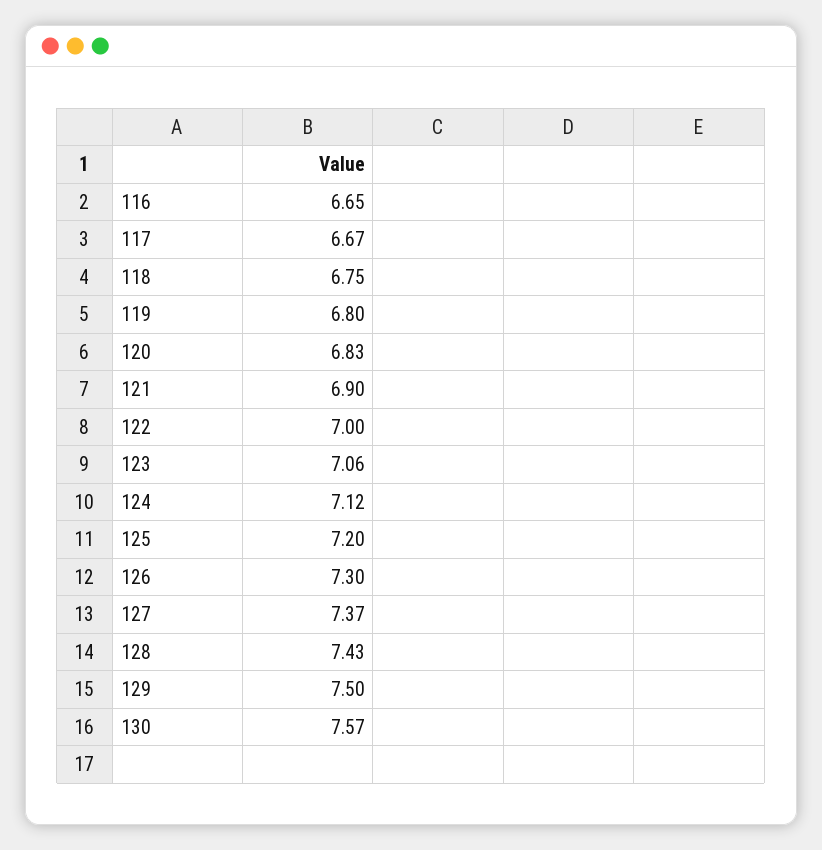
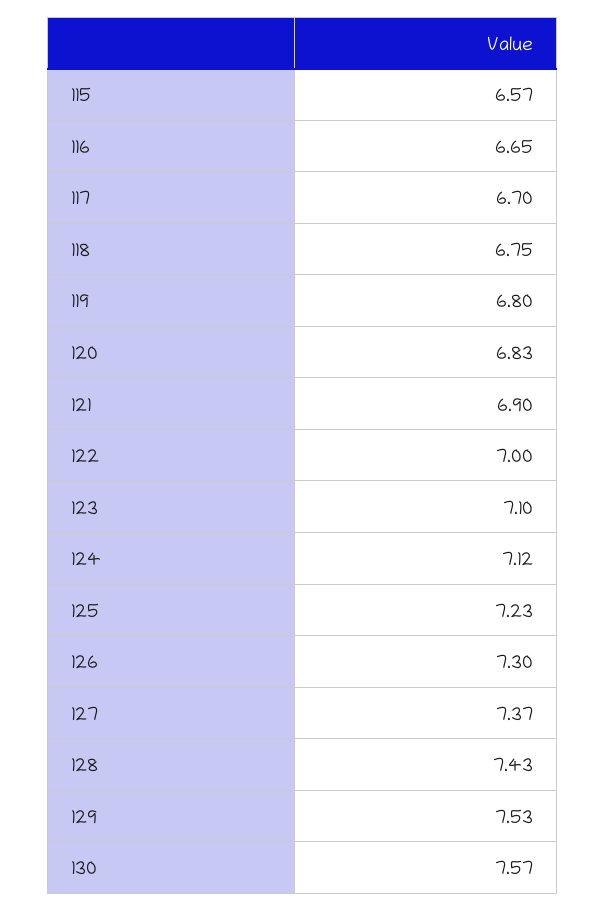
117: 6.67 -> 6.7
123: 7.06 -> 7.1
125: 7.2 -> 7.23
129: 7.5 -> 7.53
115: none -> 6.57

